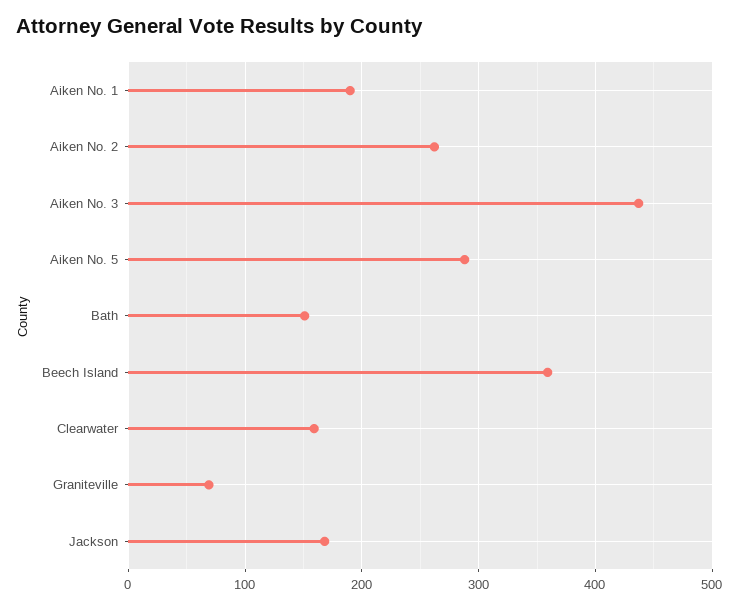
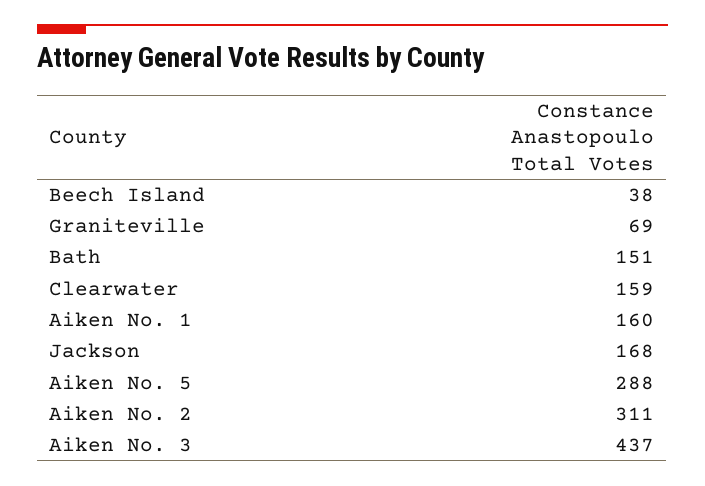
Aiken No. 1: 190 -> 160
Aiken No. 2: 260 -> 311
Beech Island: 360 -> 38

